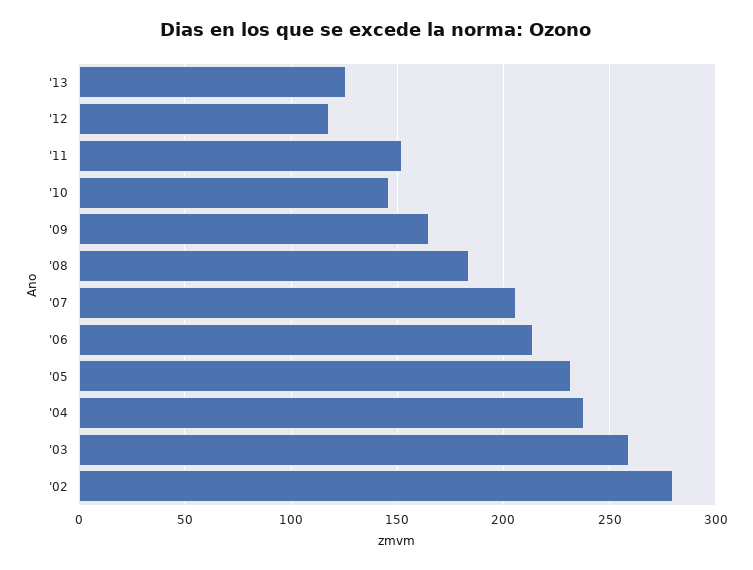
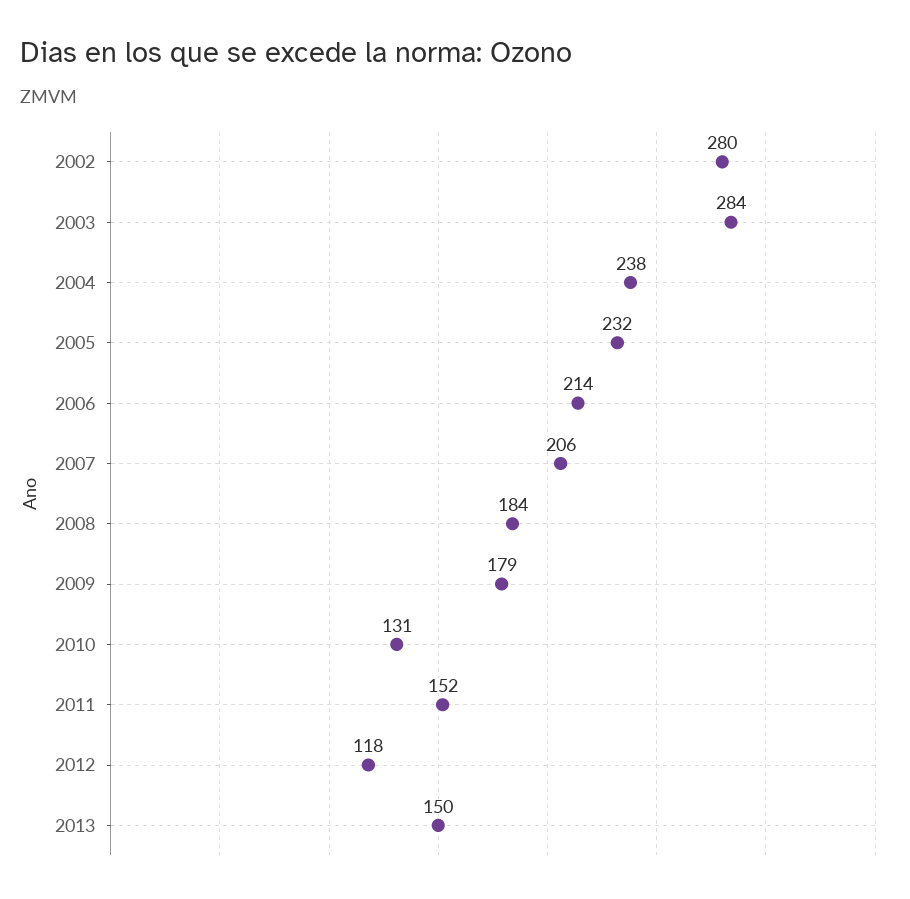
'13: 125 -> 150
'10: 145 -> 131
'09: 165 -> 179
'03: 260 -> 284

